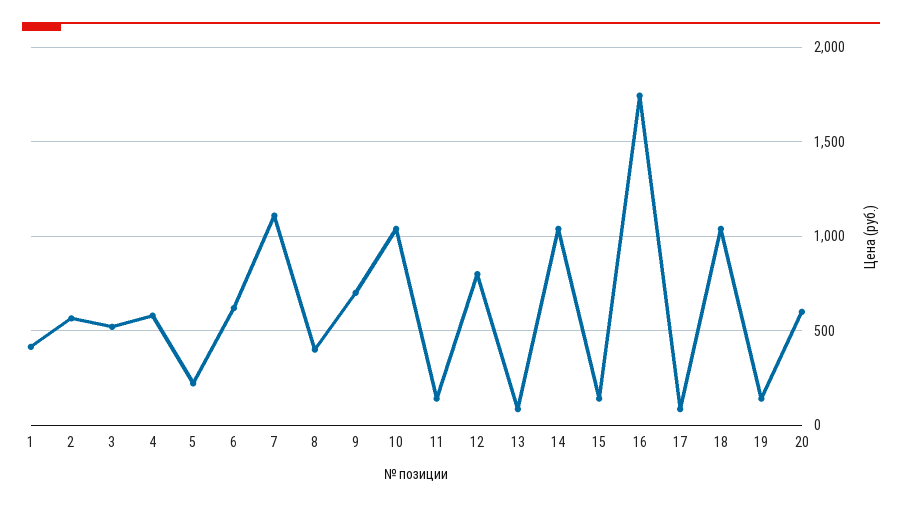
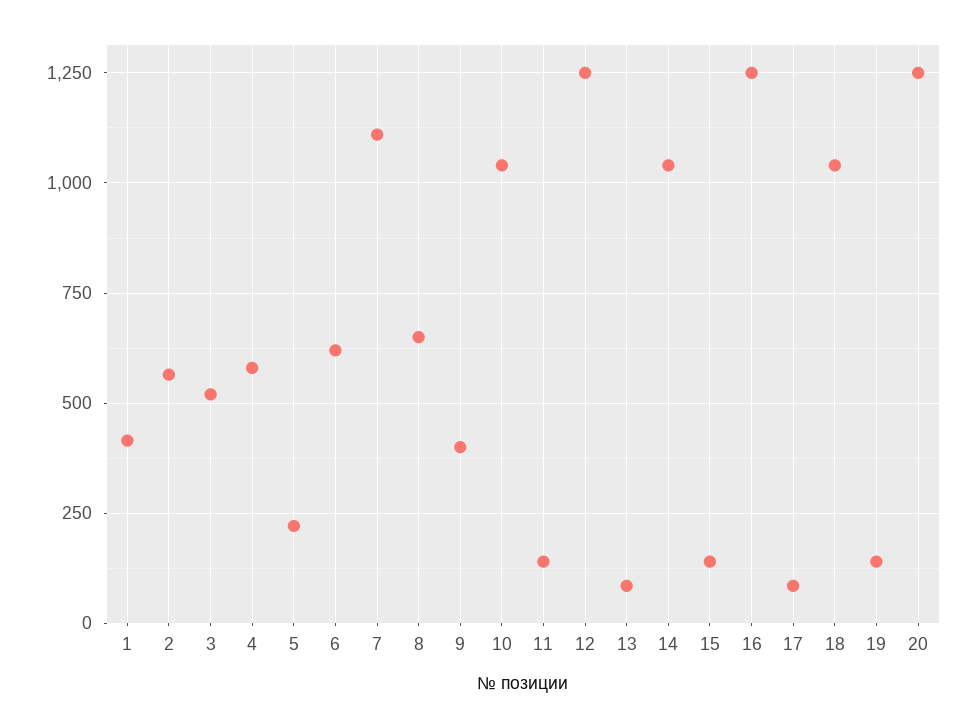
8: 400 -> 650
9: 700 -> 400
12: 800 -> 1250
16: 1750 -> 1250
20: 600 -> 1250

